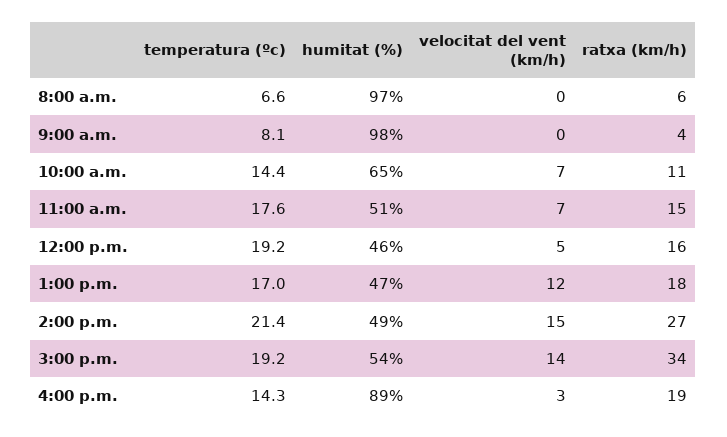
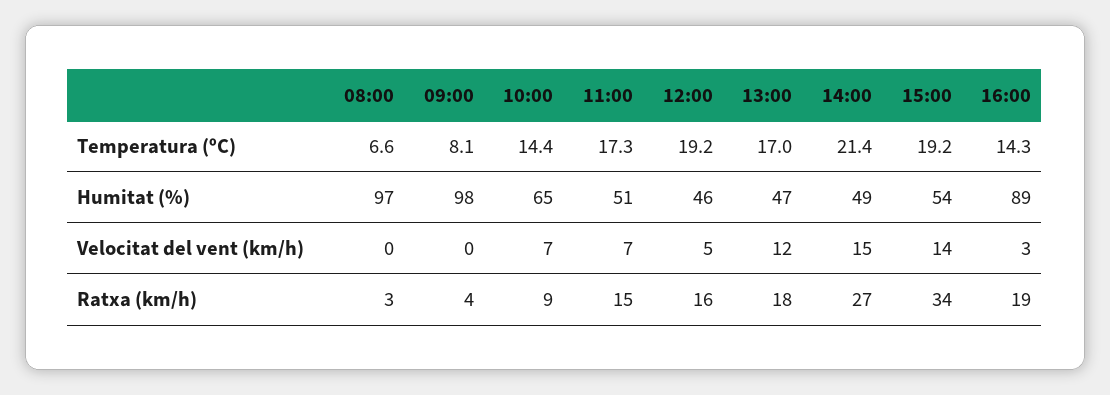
ratxa (km/h), 8:00 a.m.: 6 -> 3
ratxa (km/h), 10:00 a.m.: 11 -> 9
temperatura (ºc), 11:00 a.m.: 17.6 -> 17.3

